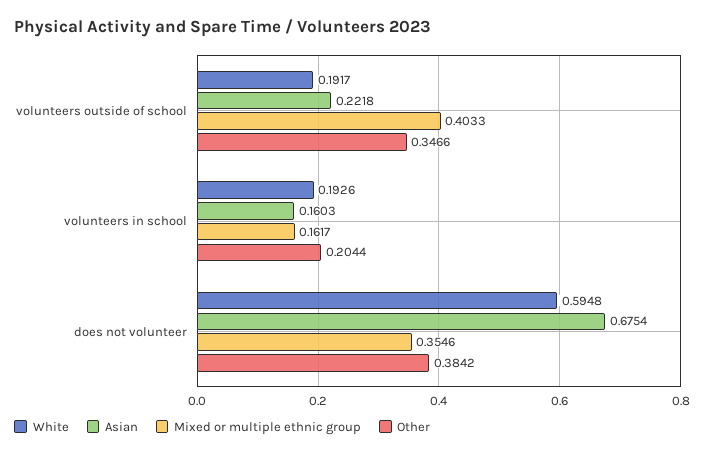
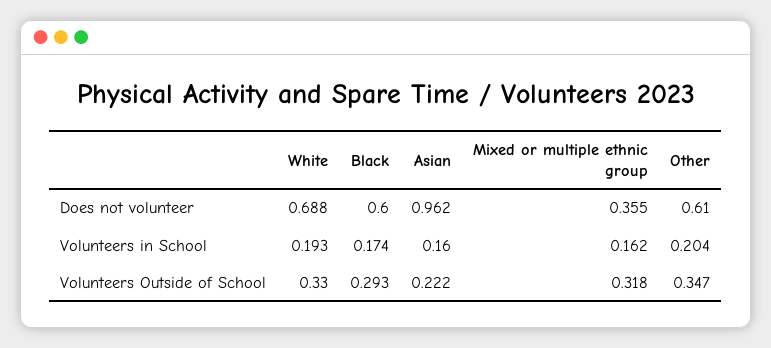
White, volunteers outside of school: 0.1917 -> 0.33
Mixed or multiple ethnic group, volunteers outside of school: 0.4033 -> 0.318
White, does not volunteer: 0.5948 -> 0.688
Asian, does not volunteer: 0.6754 -> 0.962
Other, does not volunteer: 0.3842 -> 0.61
Black, does not volunteer: none -> 0.6
Black, volunteers in school: none -> 0.174
Black, volunteers outside of school: none -> 0.293

